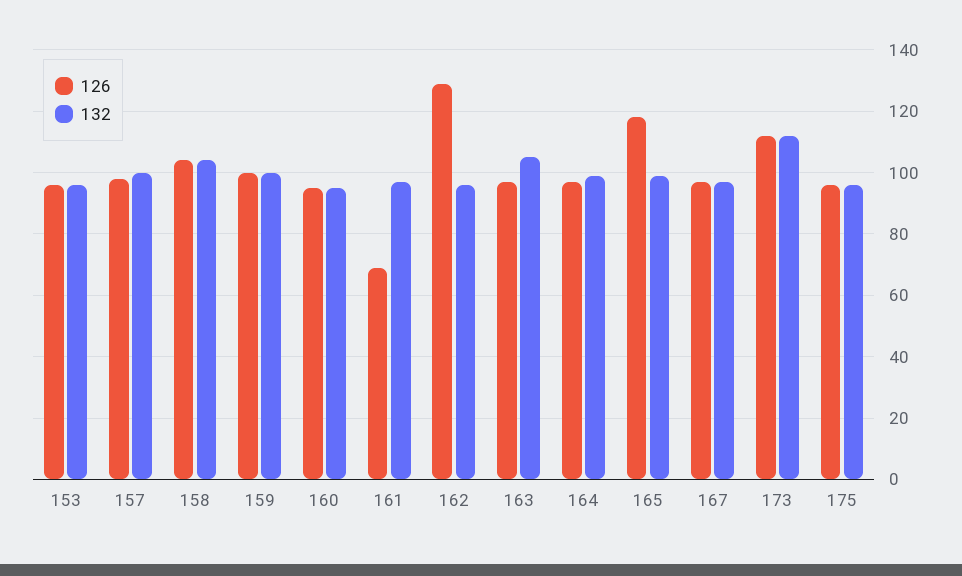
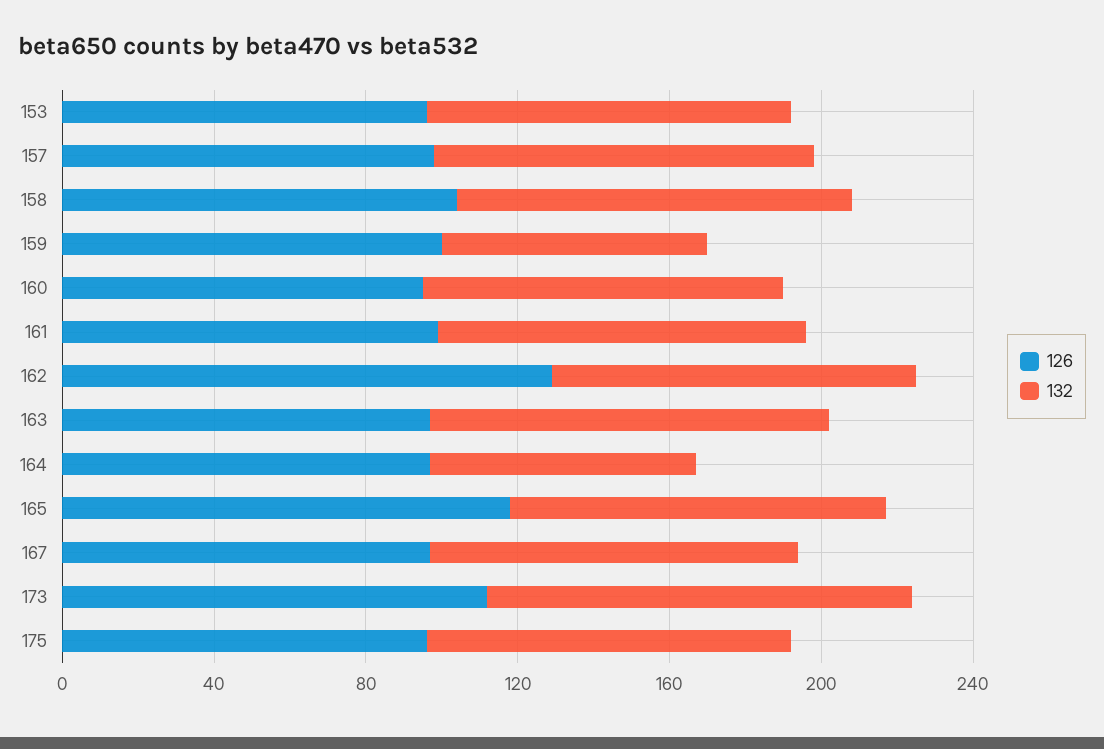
132, 159: 100 -> 70
126, 161: 70 -> 100
132, 164: 100 -> 70

